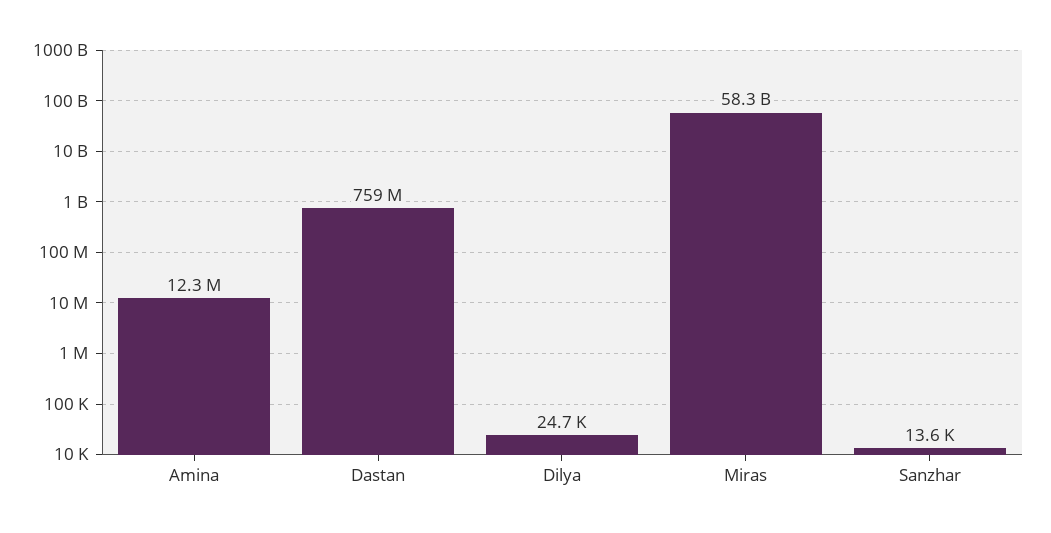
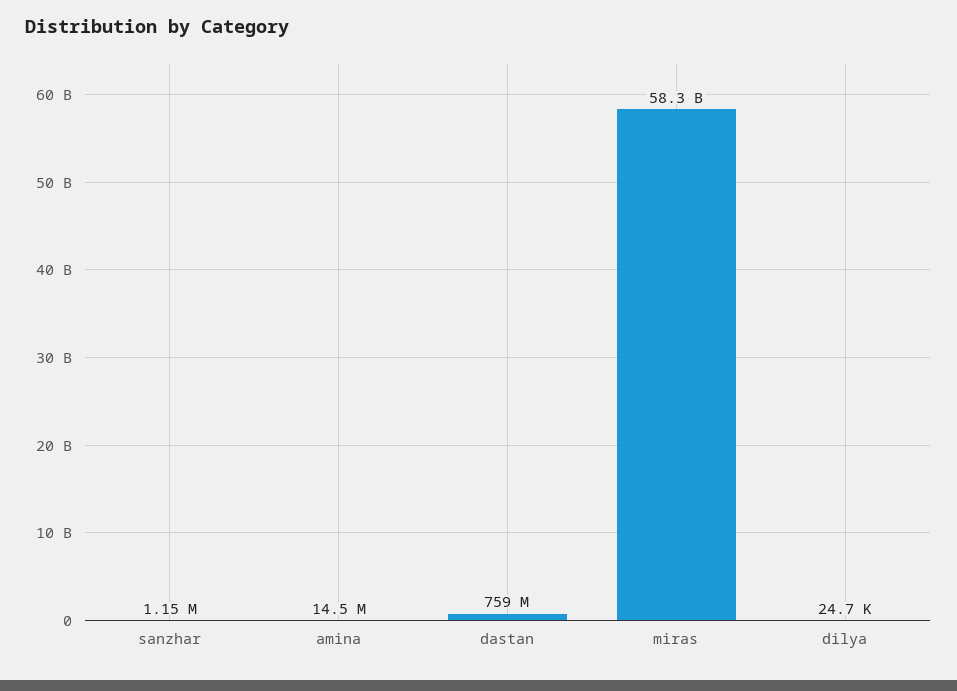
Amina: 12300000 -> 14500000
Sanzhar: 13600 -> 1150000

